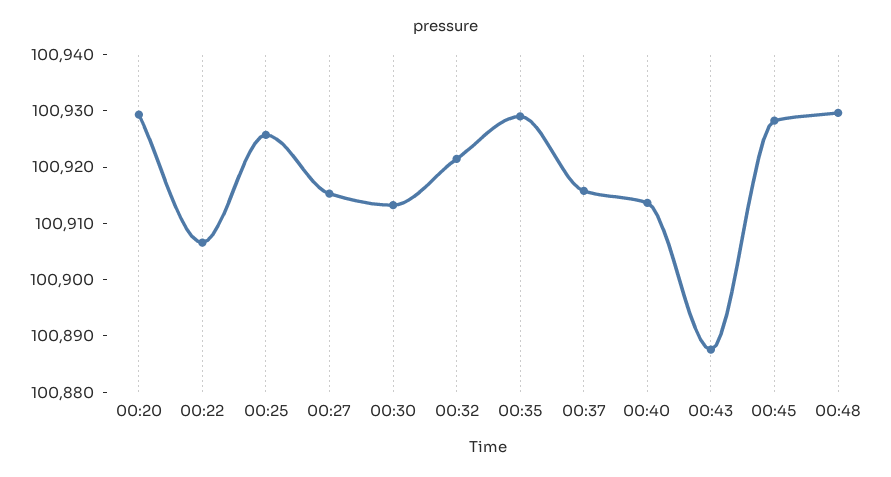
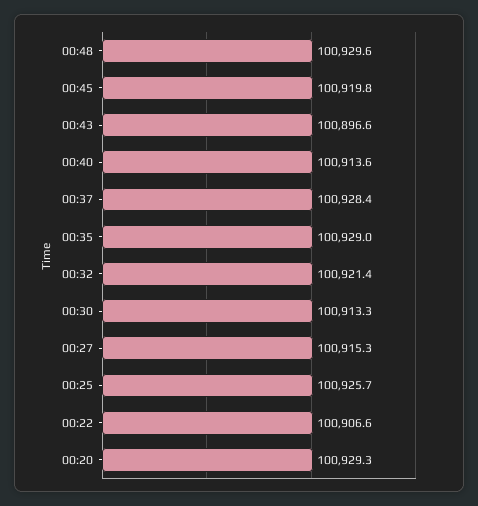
00:37: 100916 -> 100928.4
00:43: 100888 -> 100896.6
00:45: 100928 -> 100919.8

